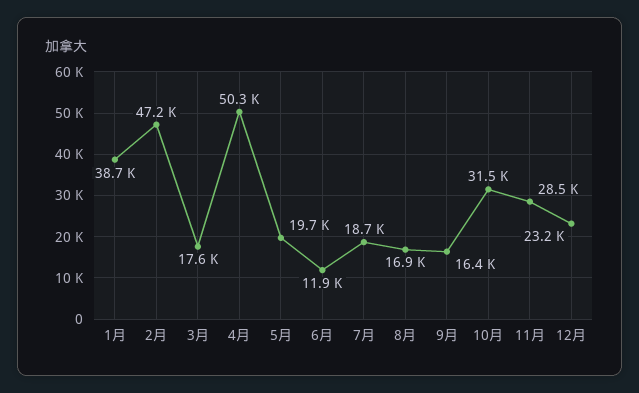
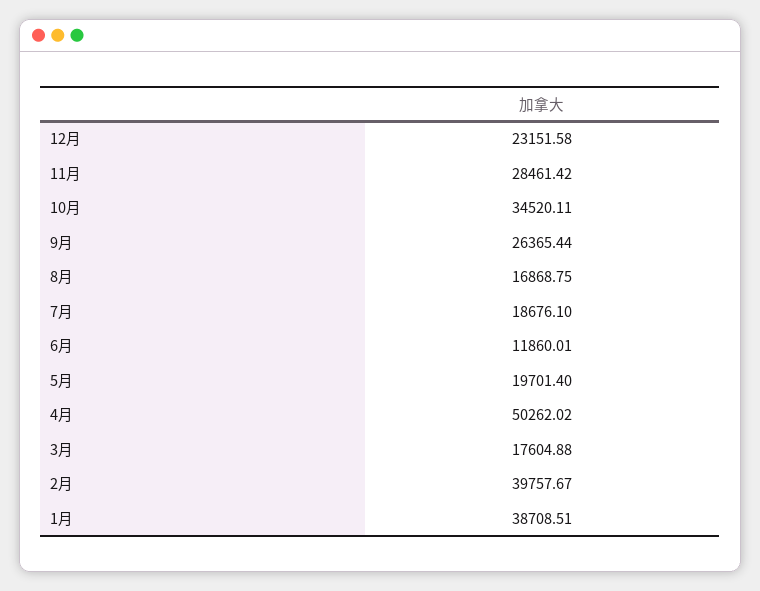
2月: 47200 -> 39757.67
9月: 16400 -> 26365.44
10月: 31500 -> 34520.11

